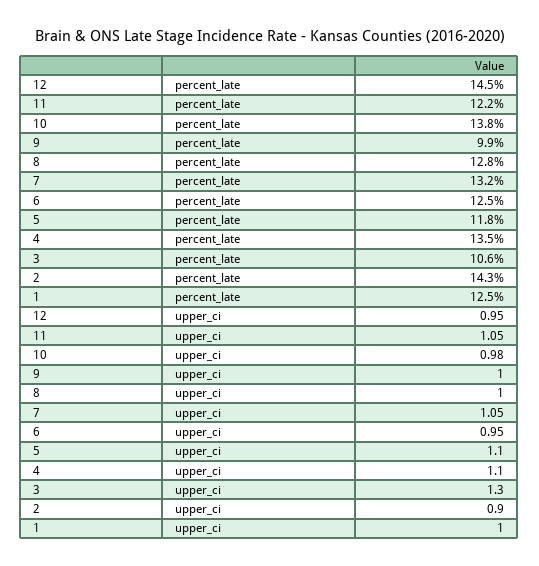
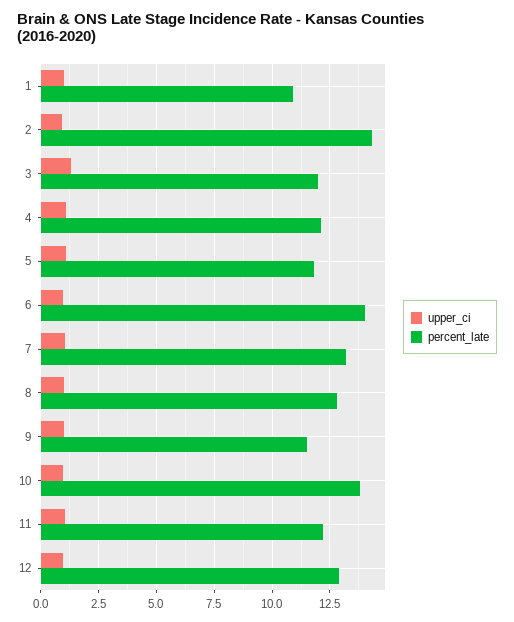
percent_late, 12: 14.5 -> 13
percent_late, 9: 9.9 -> 11.5
percent_late, 6: 12.5 -> 14
percent_late, 4: 13.5 -> 12
percent_late, 3: 10.6 -> 12
percent_late, 1: 12.5 -> 11

